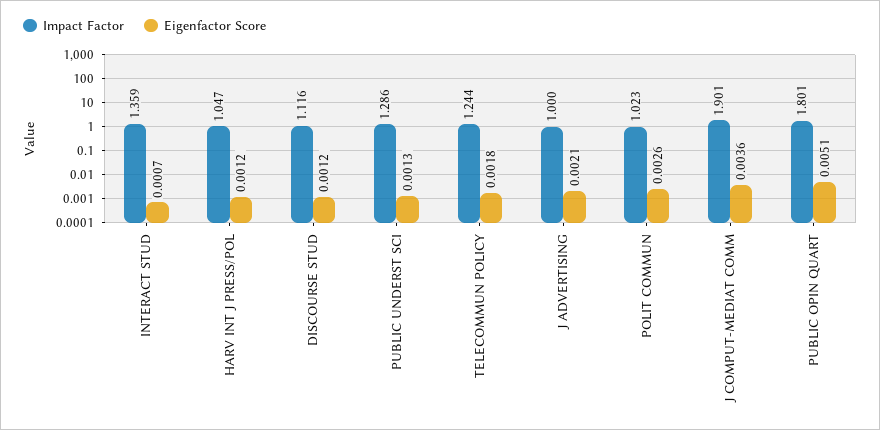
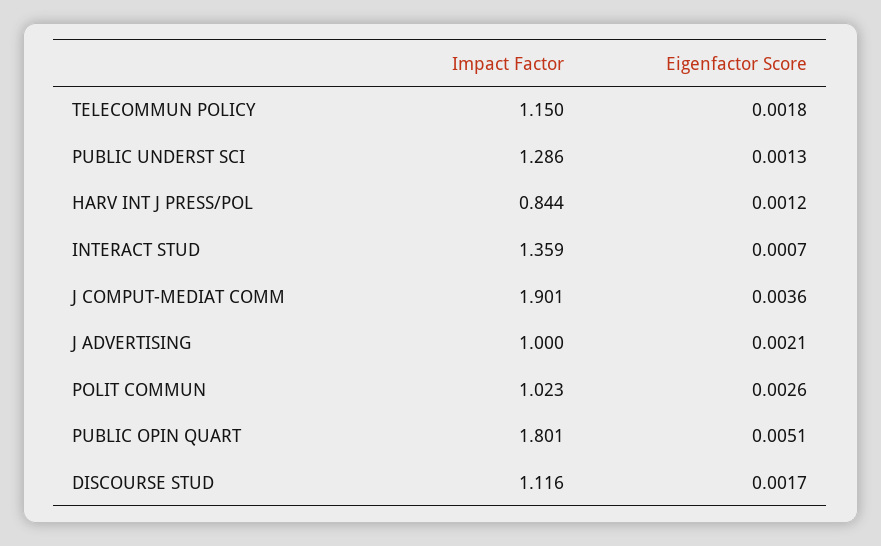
Impact Factor, HARV INT J PRESS/POL: 1.047 -> 0.844
Eigenfactor Score, DISCOURSE STUD: 0.0012 -> 0.0017
Impact Factor, TELECOMMUN POLICY: 1.244 -> 1.15

